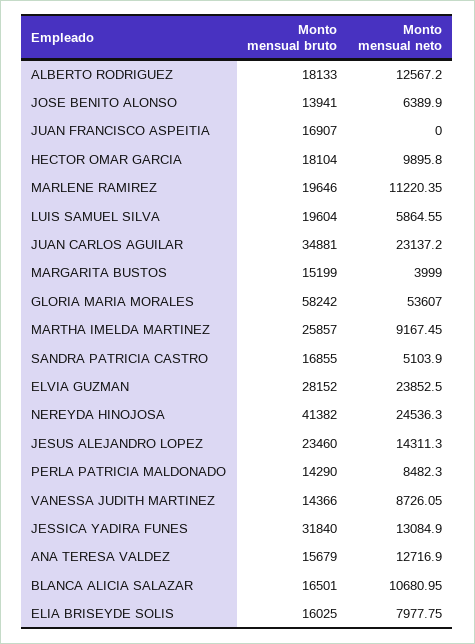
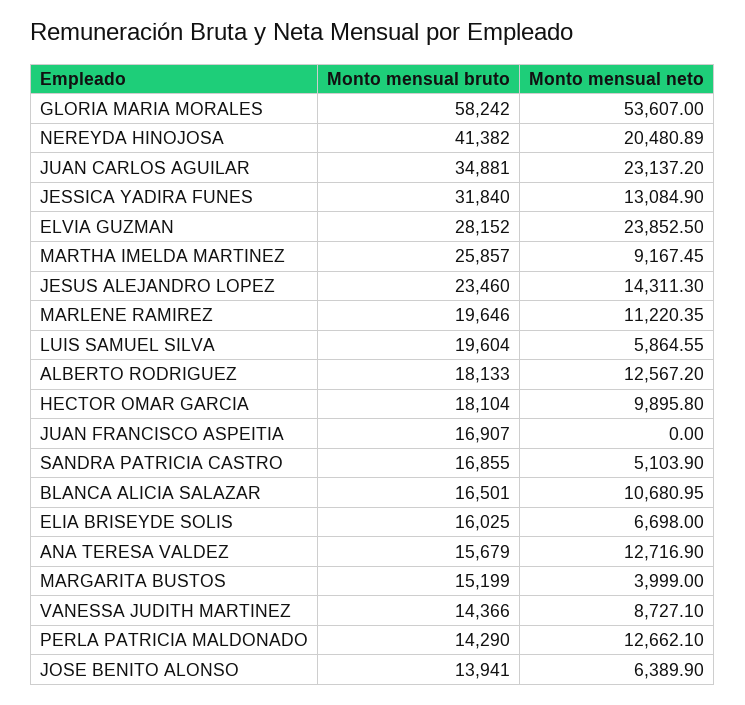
Monto mensual neto, NEREYDA HINOJOSA: 24536.3 -> 20480.89
Monto mensual neto, PERLA PATRICIA MALDONADO: 8482.3 -> 12662.1
Monto mensual neto, VANESSA JUDITH MARTINEZ: 8726.05 -> 8727.1
Monto mensual neto, ELIA BRISEYDE SOLIS: 7977.75 -> 6698

